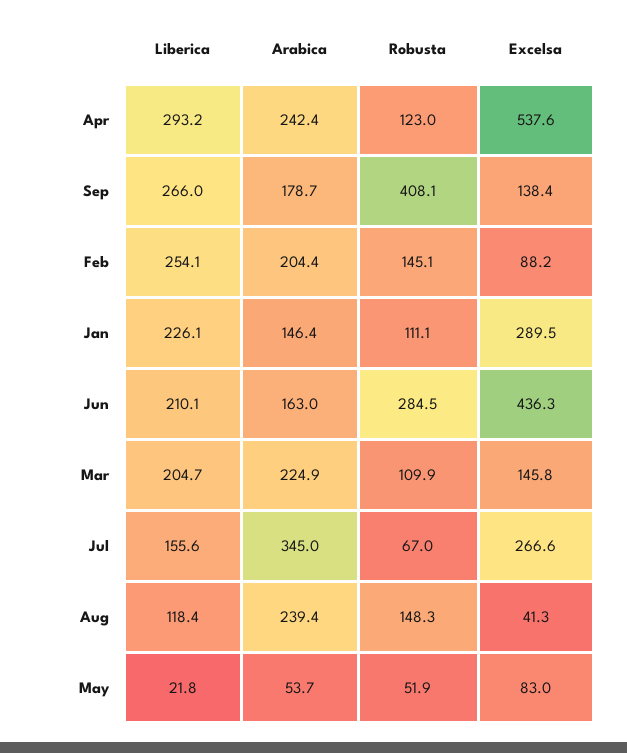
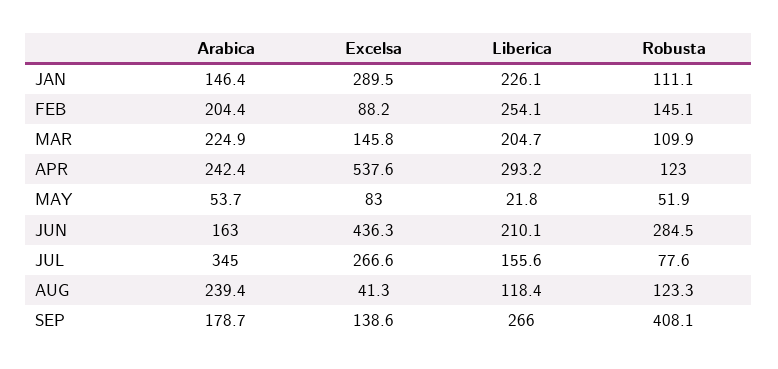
Excelsa, Sep: 138.4 -> 138.6
Robusta, Jul: 67 -> 77.6
Robusta, Aug: 148.3 -> 123.3

